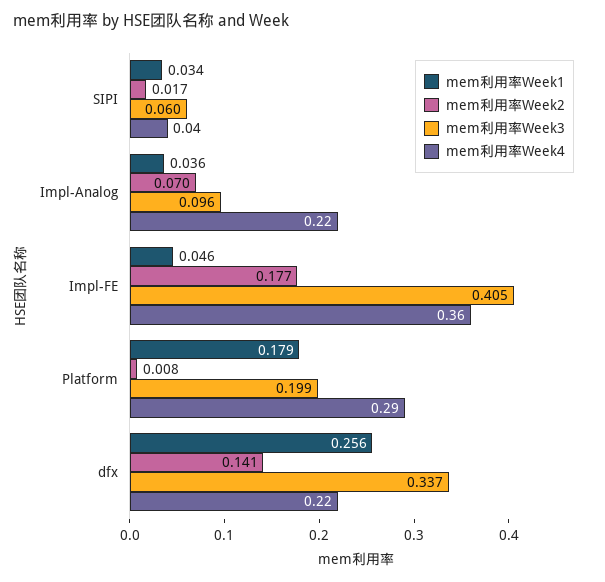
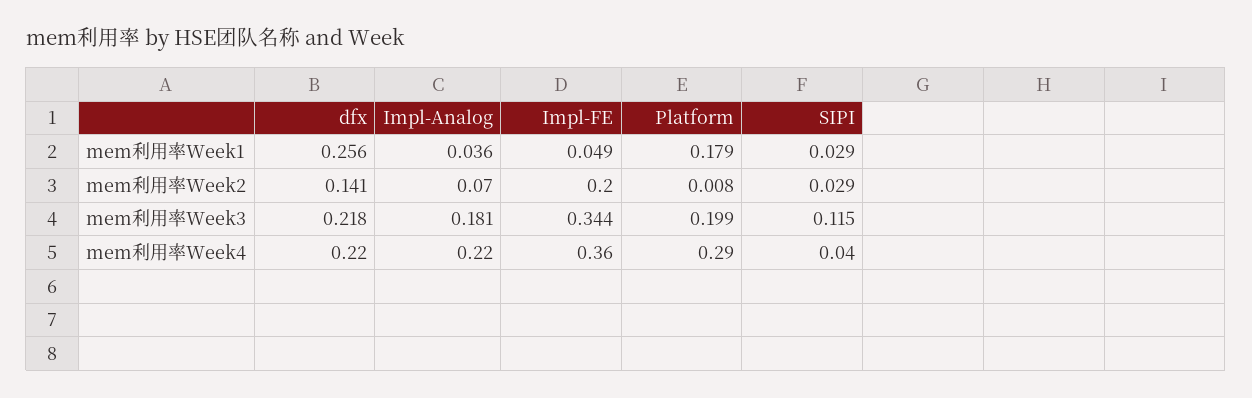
mem利用率Week1, SIPI: 0.034 -> 0.029
mem利用率Week2, SIPI: 0.017 -> 0.029
mem利用率Week3, SIPI: 0.06 -> 0.115
mem利用率Week3, Impl-Analog: 0.096 -> 0.181
mem利用率Week1, Impl-FE: 0.046 -> 0.049
mem利用率Week2, Impl-FE: 0.177 -> 0.2
mem利用率Week3, Impl-FE: 0.405 -> 0.344
mem利用率Week3, dfx: 0.337 -> 0.218

